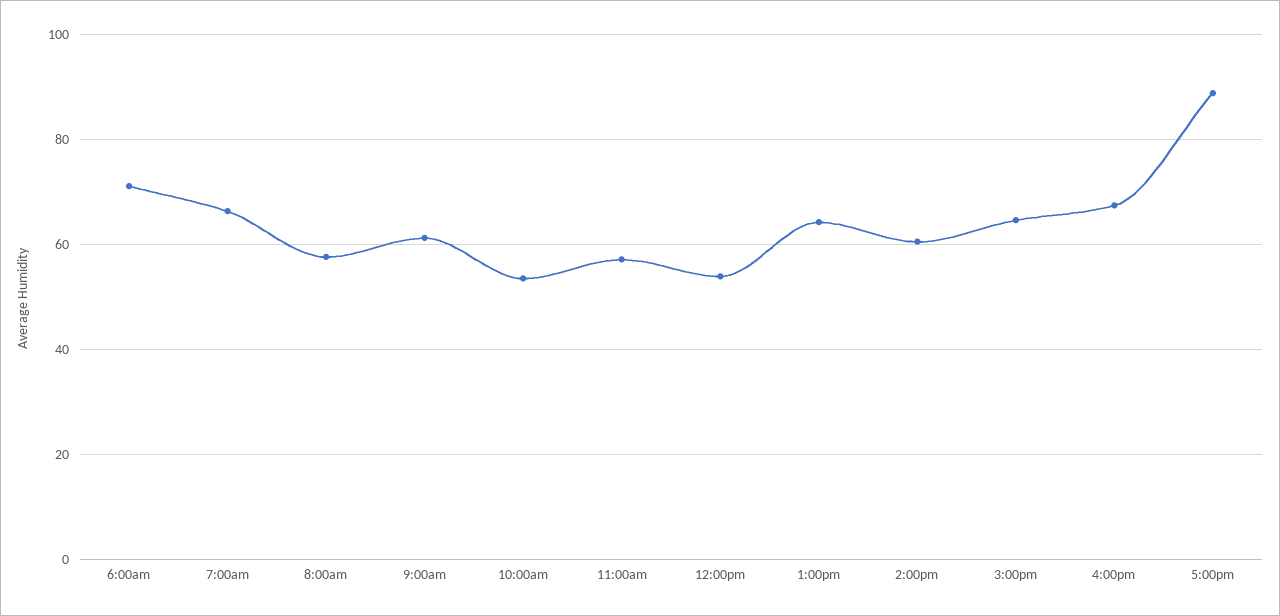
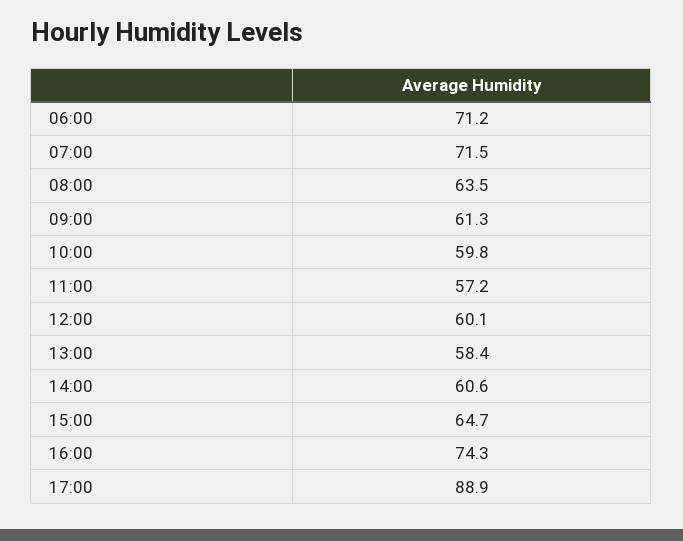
7:00am: 66 -> 71.5
8:00am: 58 -> 63.5
10:00am: 54 -> 59.8
12:00pm: 54 -> 60.1
1:00pm: 64 -> 58.4
4:00pm: 68 -> 74.3

